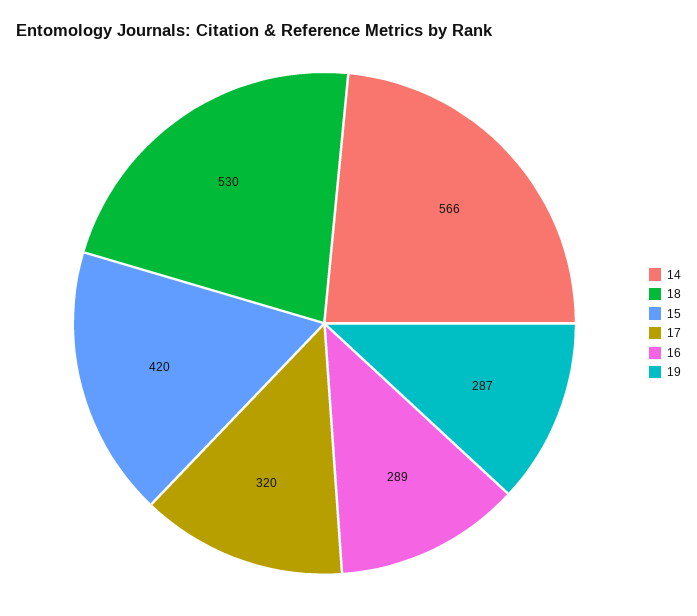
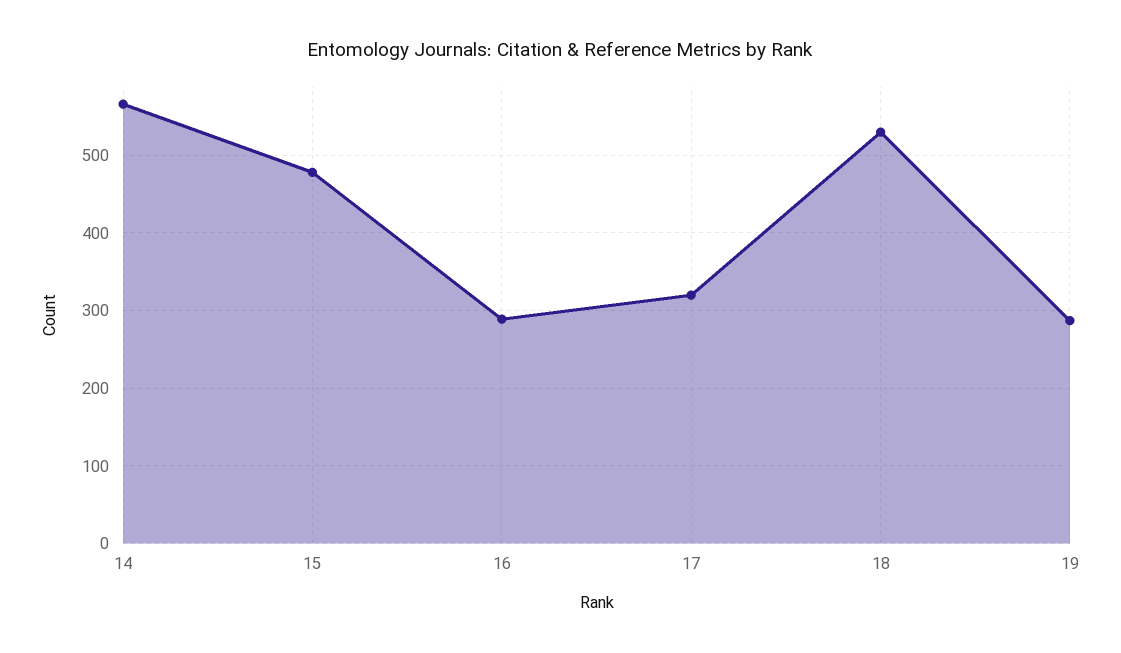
15: 420 -> 480

